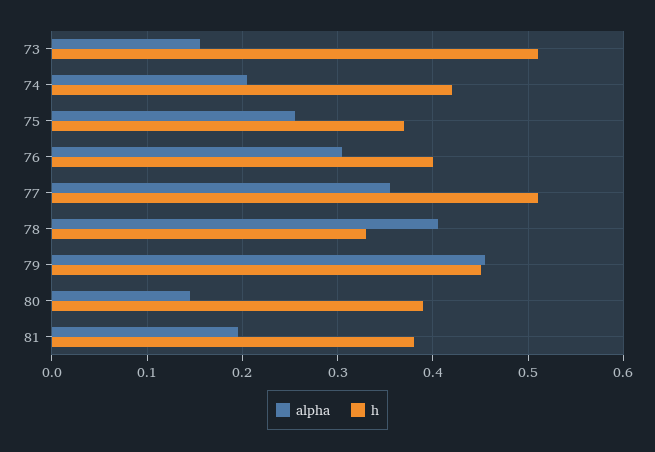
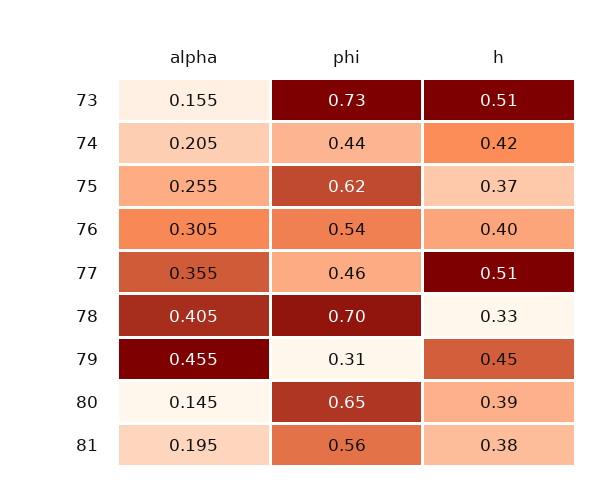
phi, 73: none -> 0.73
phi, 74: none -> 0.44
phi, 75: none -> 0.62
phi, 76: none -> 0.54
phi, 77: none -> 0.46
phi, 78: none -> 0.7
phi, 79: none -> 0.31
phi, 80: none -> 0.65
phi, 81: none -> 0.56

